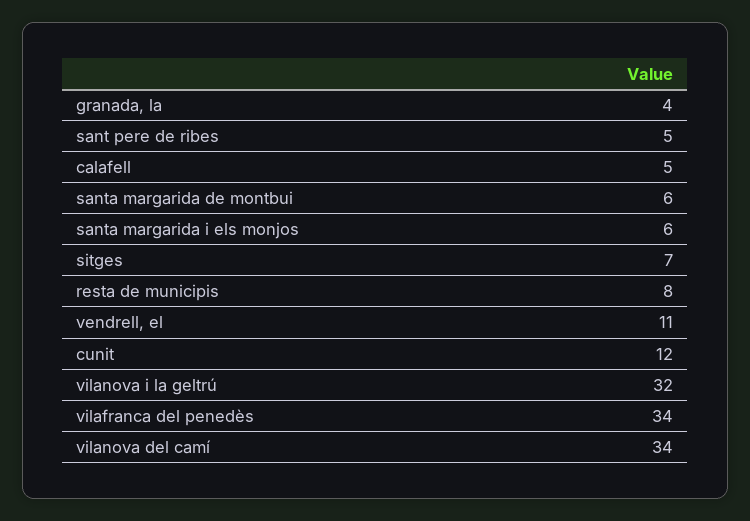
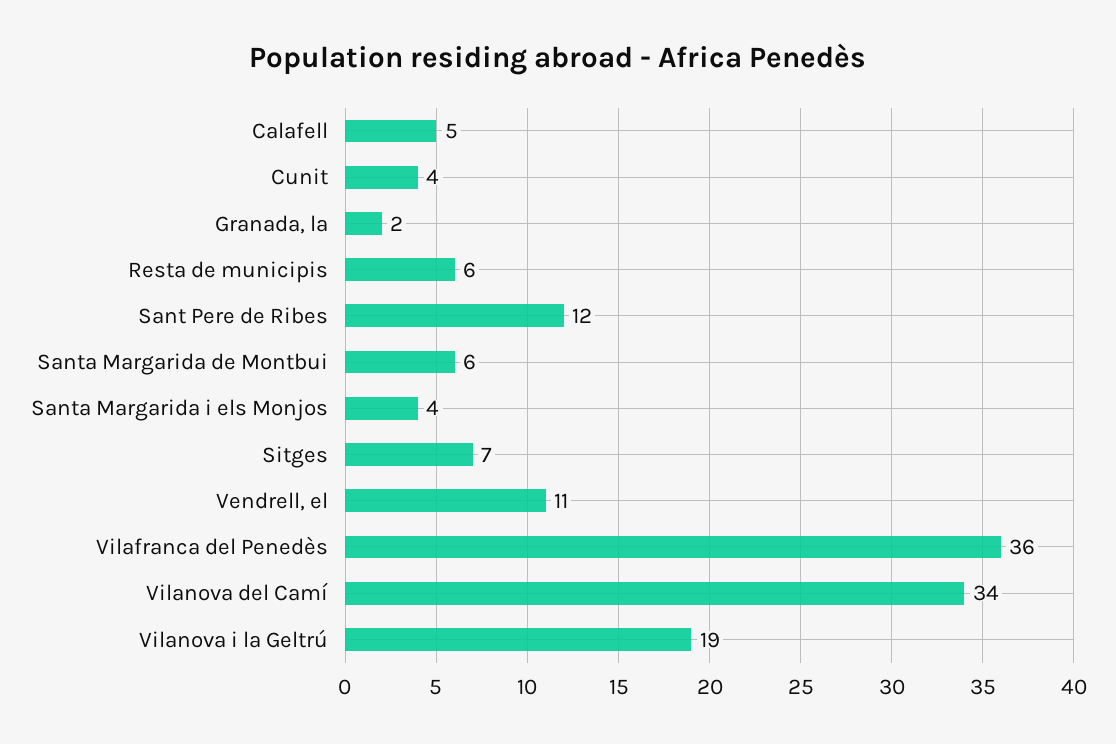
granada, la: 4 -> 2
sant pere de ribes: 5 -> 12
santa margarida i els monjos: 6 -> 4
resta de municipis: 8 -> 6
cunit: 12 -> 4
vilanova i la geltrú: 32 -> 19
vilafranca del penedès: 34 -> 36

